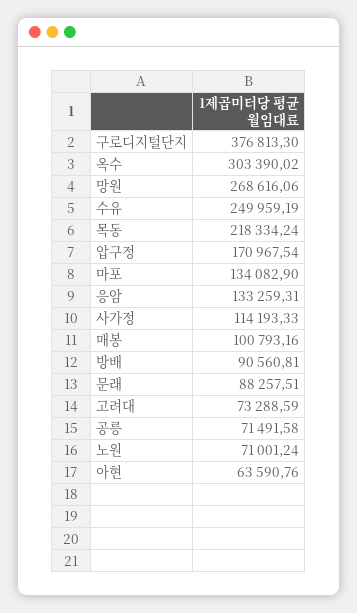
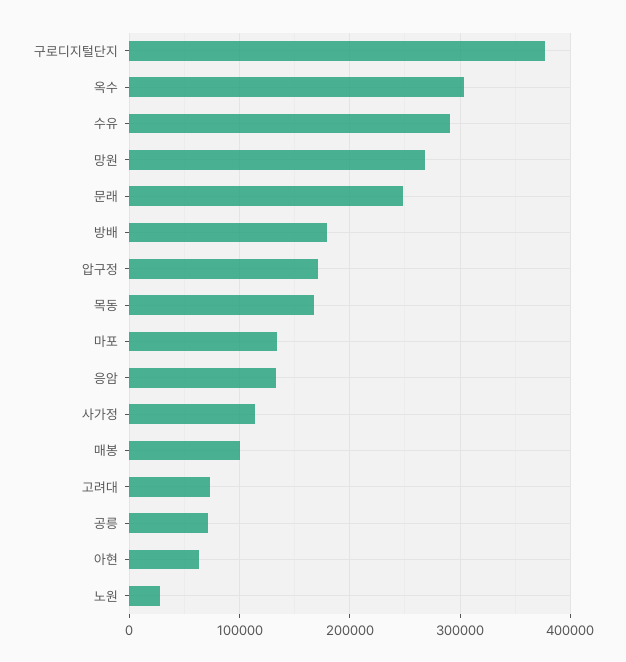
수유: 249959.19 -> 290000
목동: 218334.24 -> 170000
방배: 90560.81 -> 180000
문래: 88257.51 -> 250000
노원: 71001.24 -> 30000

